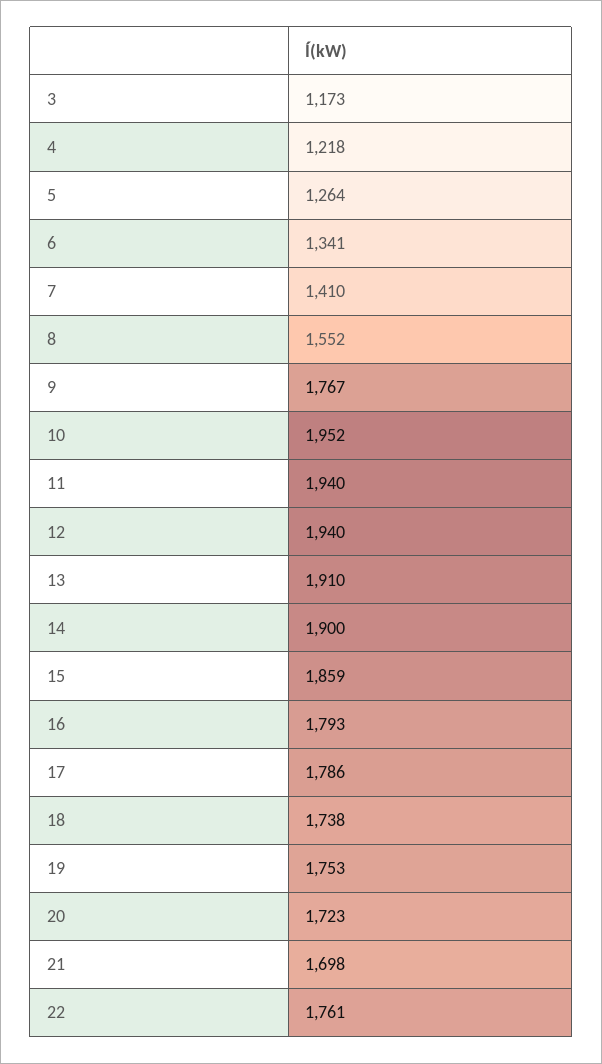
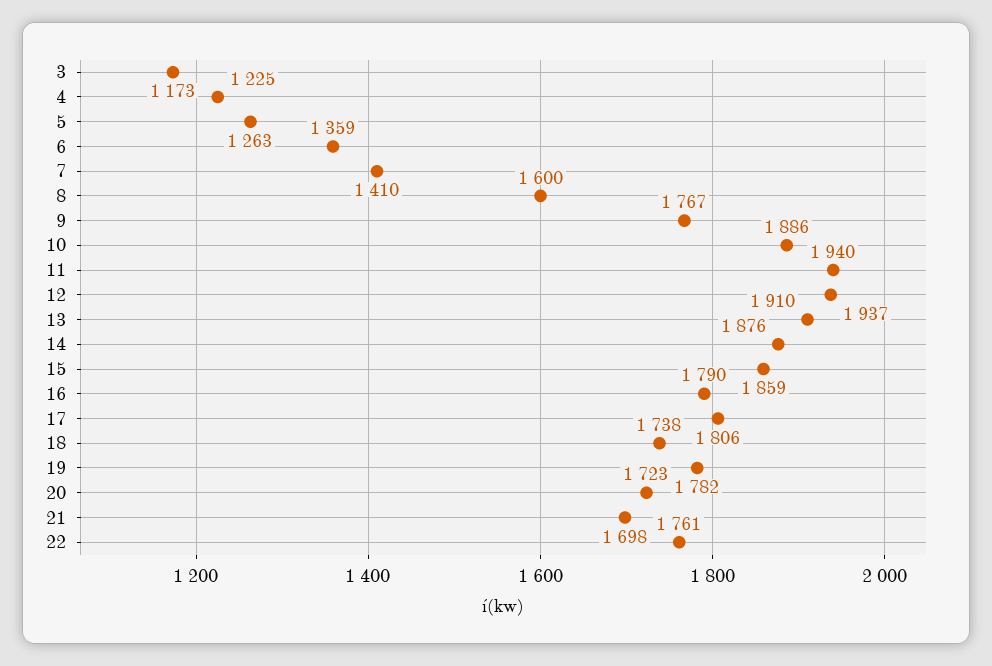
4: 1218 -> 1225
5: 1264 -> 1263
6: 1341 -> 1359
8: 1552 -> 1600
10: 1952 -> 1886
12: 1940 -> 1937
14: 1900 -> 1876
16: 1793 -> 1790
17: 1786 -> 1806
19: 1753 -> 1782

